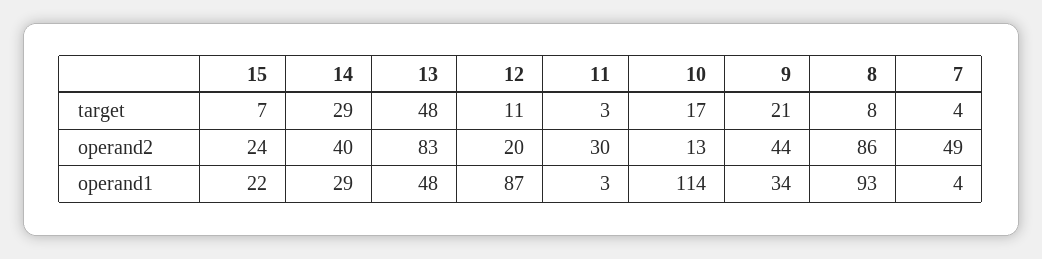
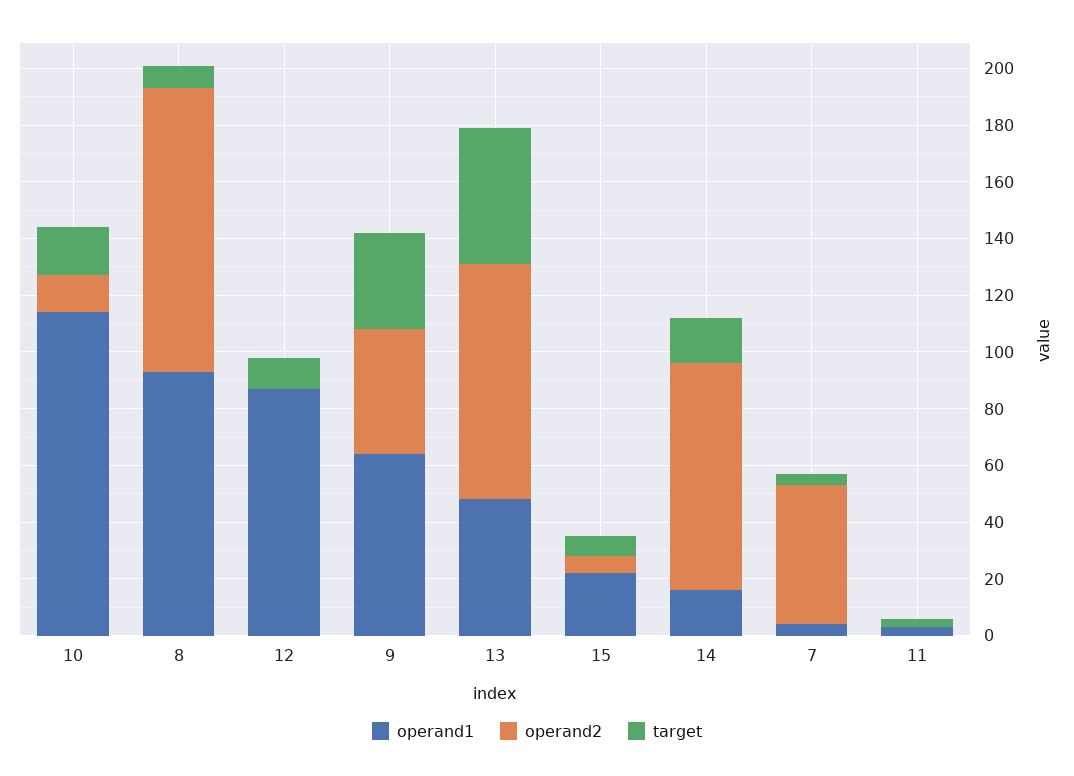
target, 14: 29 -> 15
target, 9: 21 -> 35
operand2, 15: 24 -> 5
operand2, 14: 40 -> 80
operand2, 12: 20 -> 0
operand2, 11: 30 -> 0
operand2, 8: 86 -> 100
operand1, 14: 29 -> 15
operand1, 9: 34 -> 65

